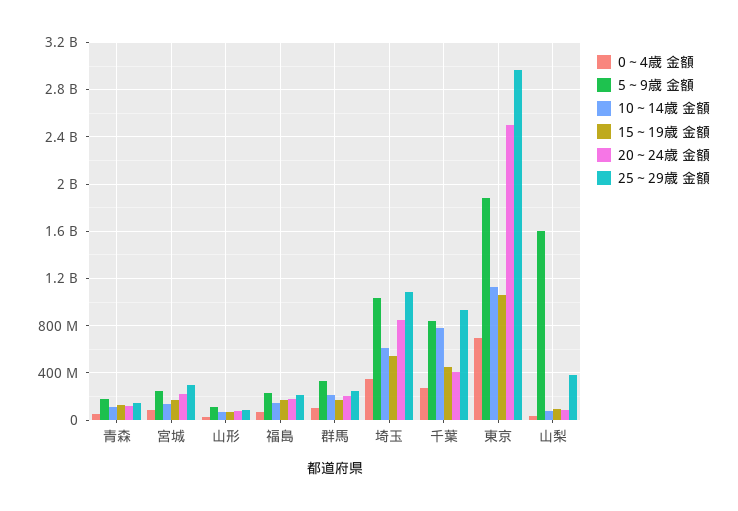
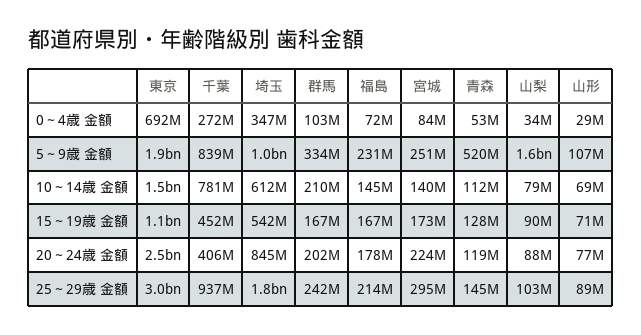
5～9歳 金額, 青森: 200000000 -> 520000000
25～29歳 金額, 埼玉: 1100000000 -> 1800000000
10～14歳 金額, 東京: 1100000000 -> 1500000000
25～29歳 金額, 山梨: 400000000 -> 103000000

